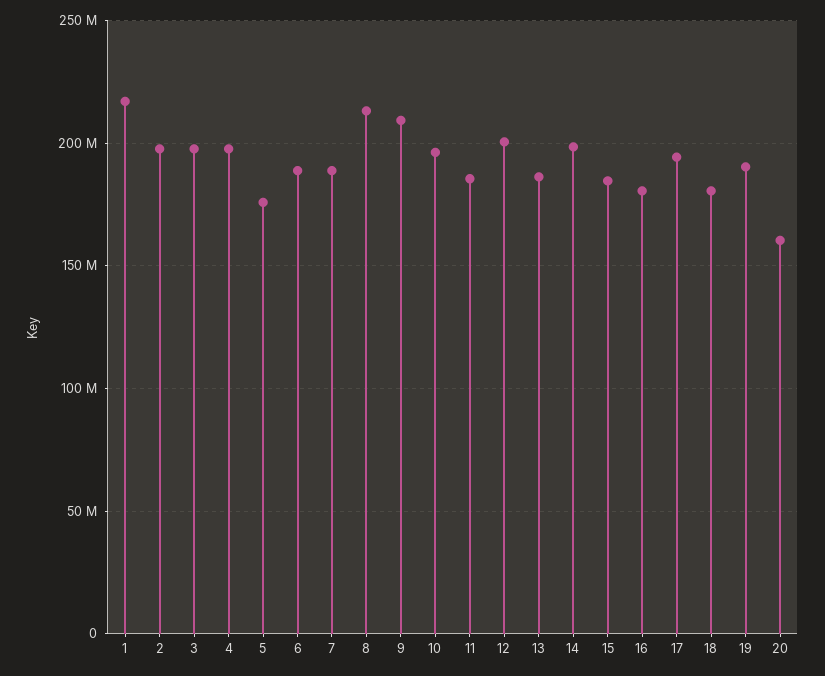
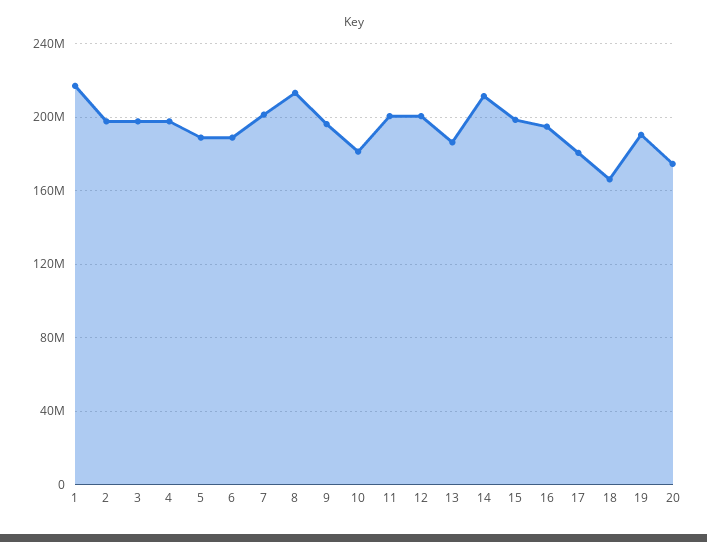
5: 175000000 -> 190000000
7: 190000000 -> 200000000
9: 210000000 -> 195000000
10: 195000000 -> 180000000
11: 185000000 -> 200000000
14: 200000000 -> 210000000
15: 185000000 -> 200000000
16: 180000000 -> 195000000
17: 195000000 -> 180000000
18: 180000000 -> 165000000
20: 160000000 -> 175000000

